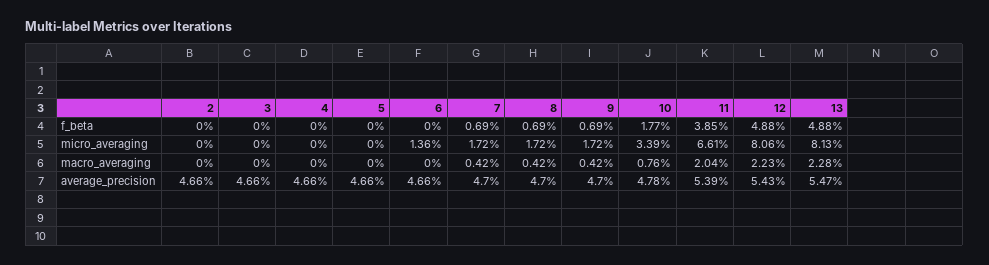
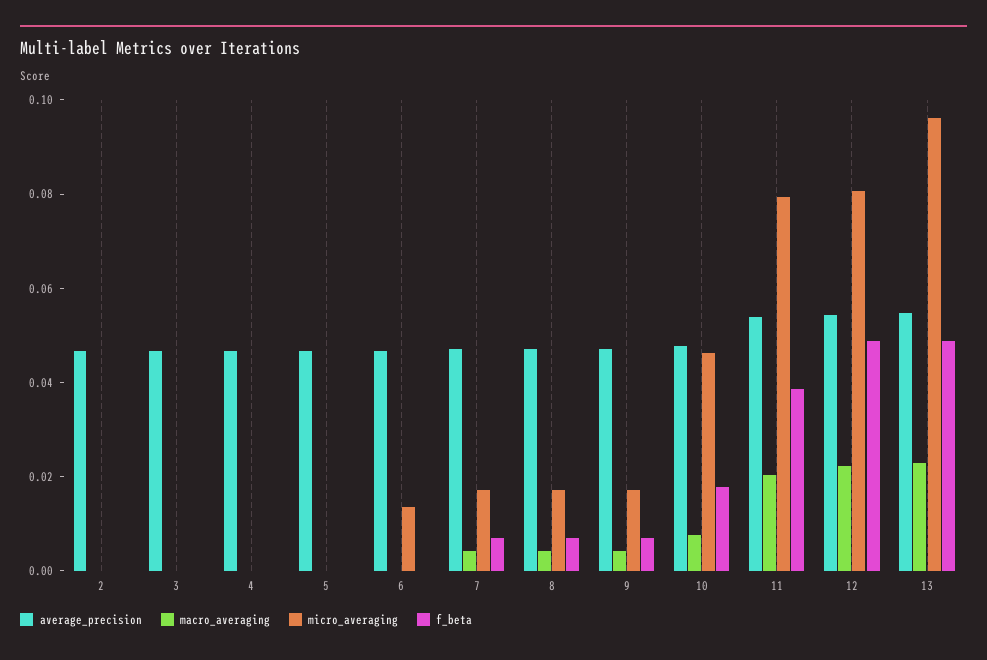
micro_averaging, 10: 0.0339 -> 0.045
micro_averaging, 11: 0.0661 -> 0.08
micro_averaging, 13: 0.0813 -> 0.095

